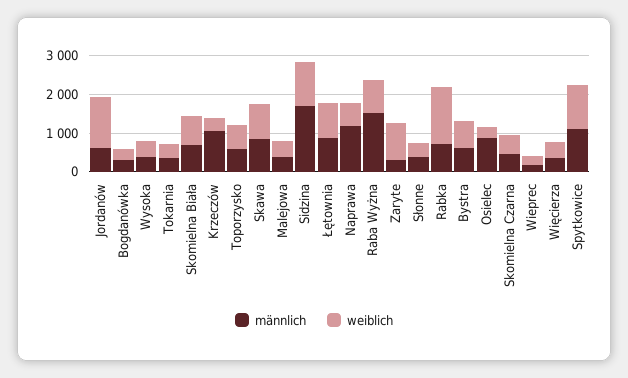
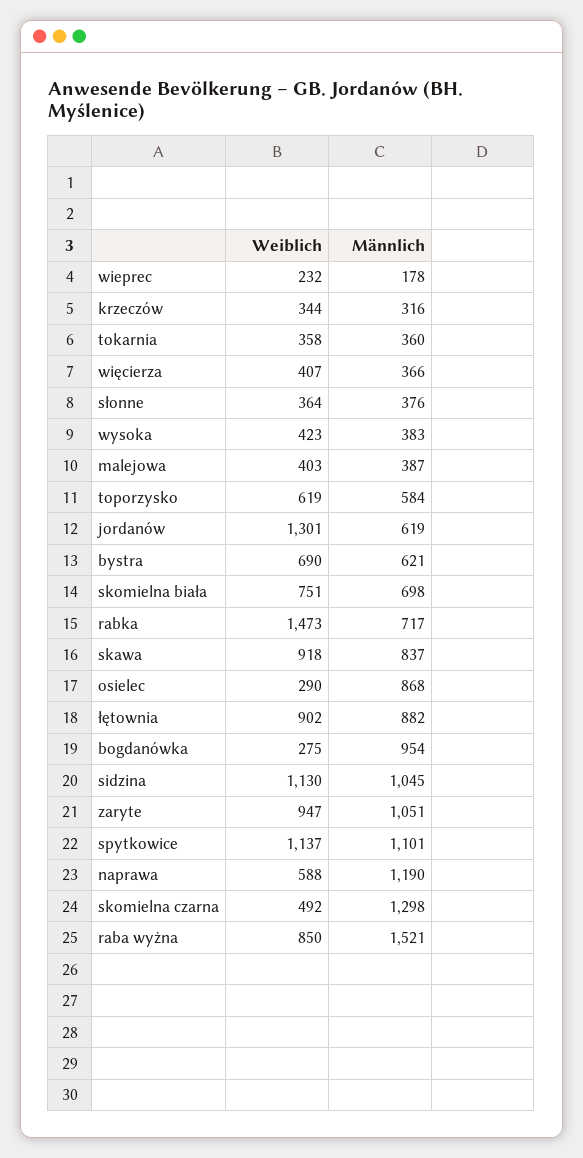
männlich, Bogdanówka: 250 -> 954
männlich, Krzeczów: 1000 -> 316
männlich, Sidzina: 1750 -> 1045
männlich, Zaryte: 250 -> 1051
männlich, Skomielna Czarna: 500 -> 1298

